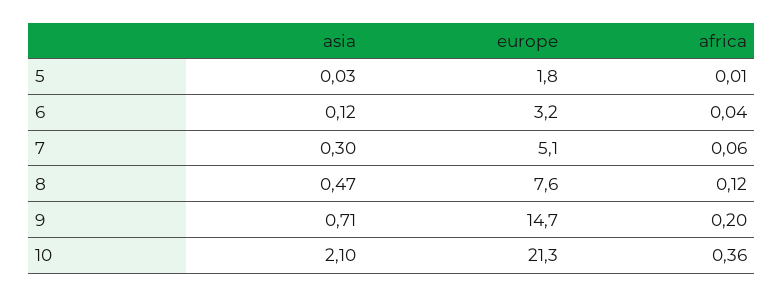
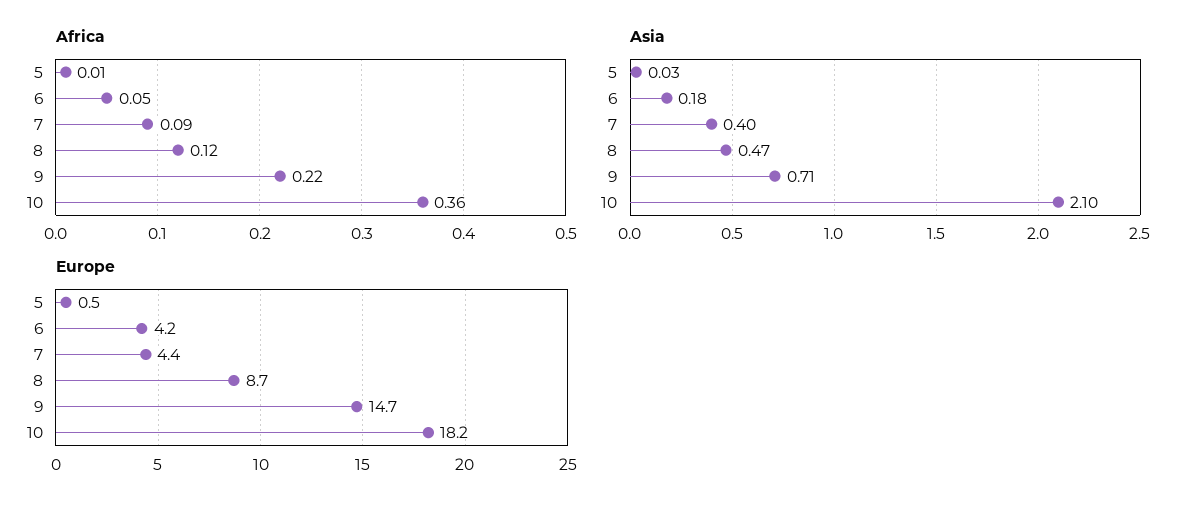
europe, 5: 1.8 -> 0.5
asia, 6: 0.12 -> 0.18
europe, 6: 3.2 -> 4.2
africa, 6: 0.04 -> 0.05
asia, 7: 0.3 -> 0.4
europe, 7: 5.1 -> 4.4
africa, 7: 0.06 -> 0.09
europe, 8: 7.6 -> 8.7
africa, 9: 0.2 -> 0.22
europe, 10: 21.3 -> 18.2

